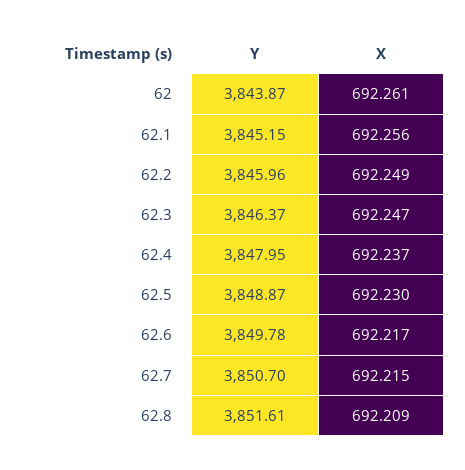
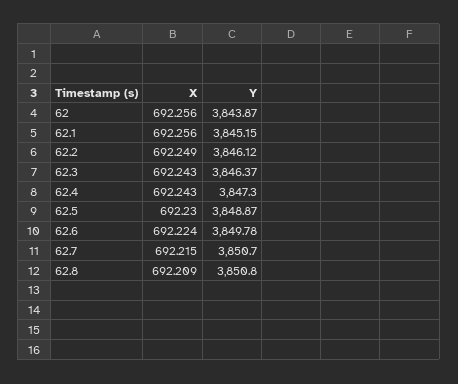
X, 62: 692.261 -> 692.256
Y, 62.2: 3845.96 -> 3846.12
X, 62.3: 692.247 -> 692.243
Y, 62.4: 3847.95 -> 3847.3
X, 62.4: 692.237 -> 692.243
X, 62.6: 692.217 -> 692.224
Y, 62.8: 3851.61 -> 3850.8

